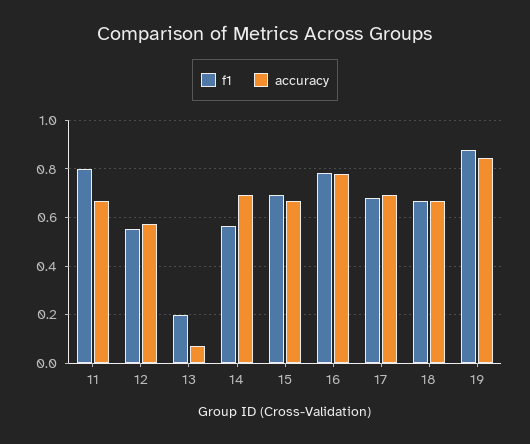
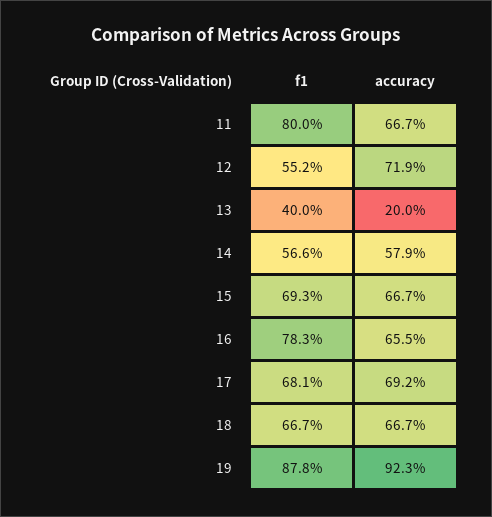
accuracy, 12: 0.575 -> 0.719
f1, 13: 0.2 -> 0.4
accuracy, 13: 0.075 -> 0.2
accuracy, 14: 0.7 -> 0.579
accuracy, 16: 0.775 -> 0.655
accuracy, 19: 0.85 -> 0.923

